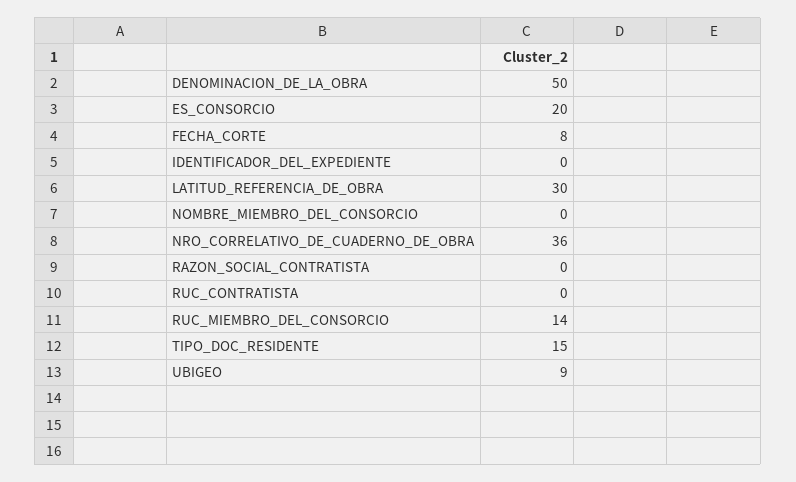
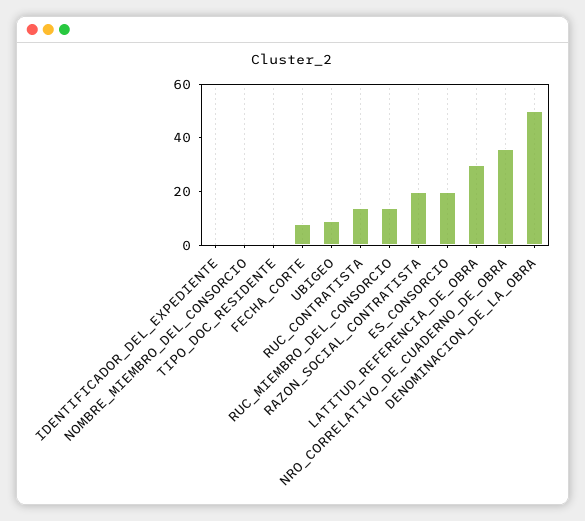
RAZON_SOCIAL_CONTRATISTA: 0 -> 20
RUC_CONTRATISTA: 0 -> 15
TIPO_DOC_RESIDENTE: 15 -> 0

